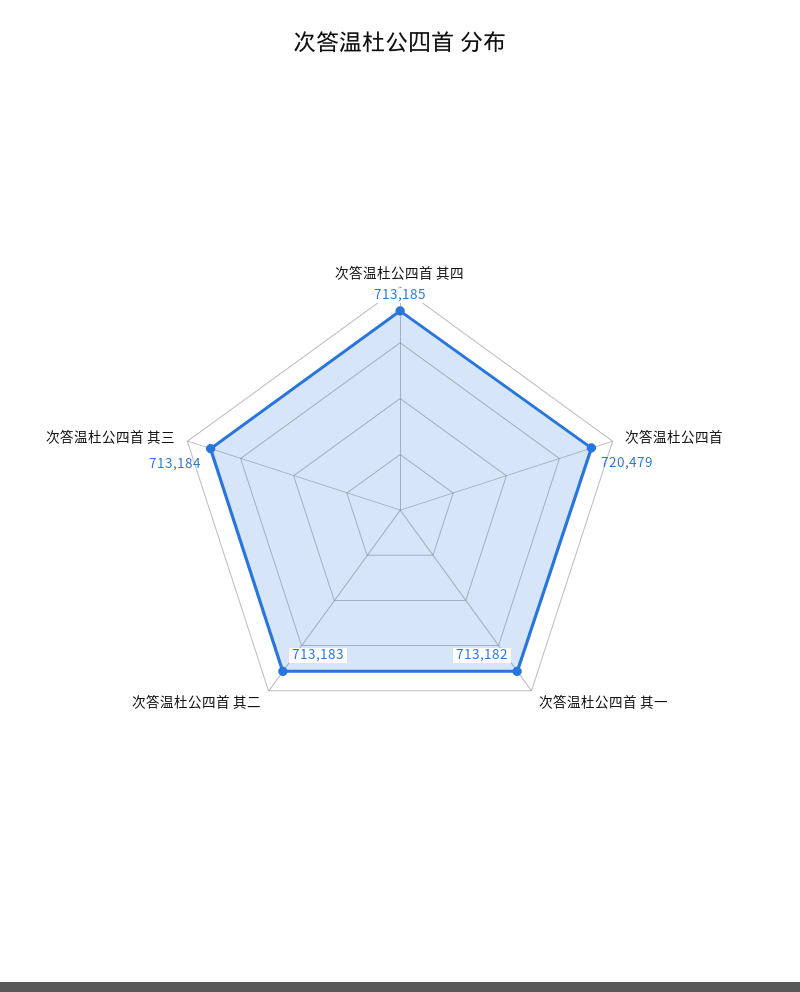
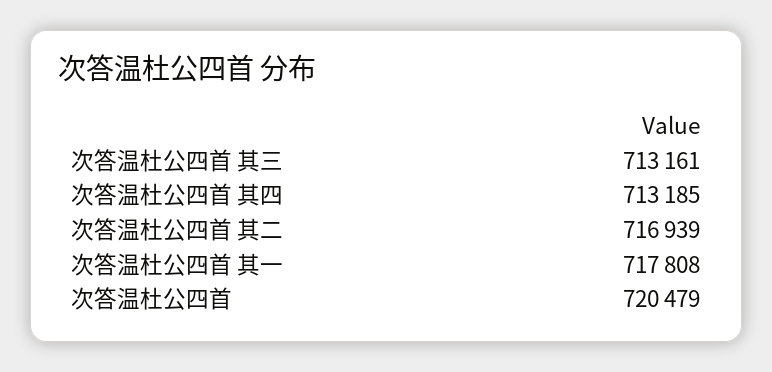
次答温杜公四首 其一: 713182 -> 717808
次答温杜公四首 其二: 713183 -> 716939
次答温杜公四首 其三: 713184 -> 713161

